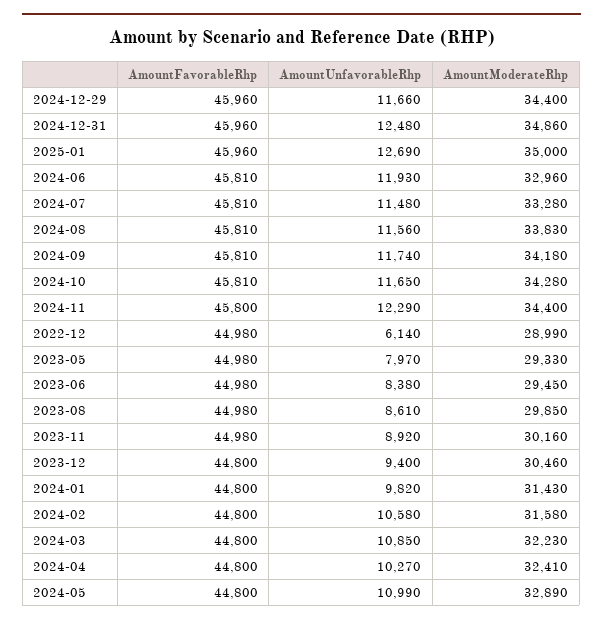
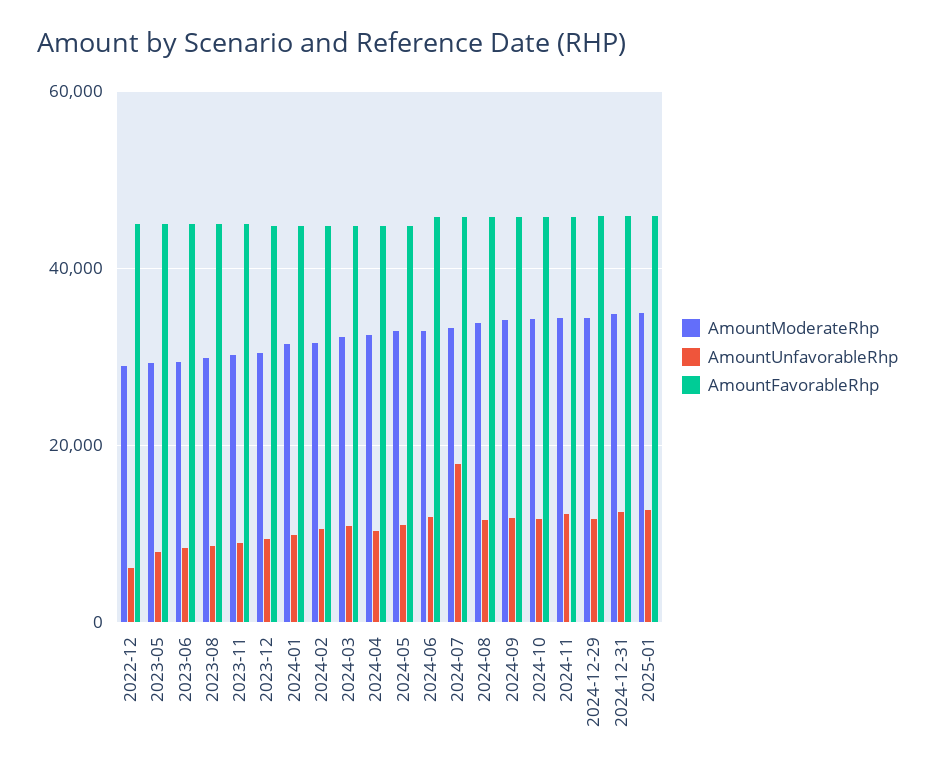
AmountUnfavorableRhp, 2024-07: 11480 -> 18000

